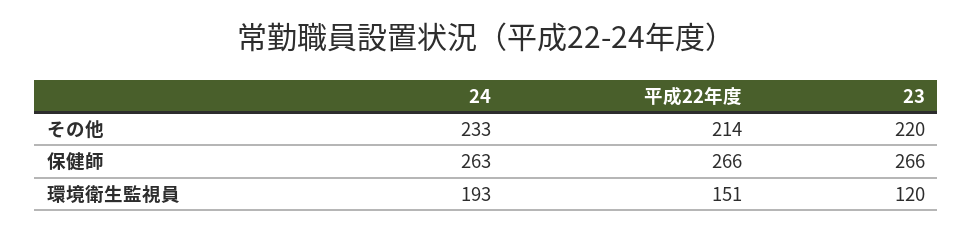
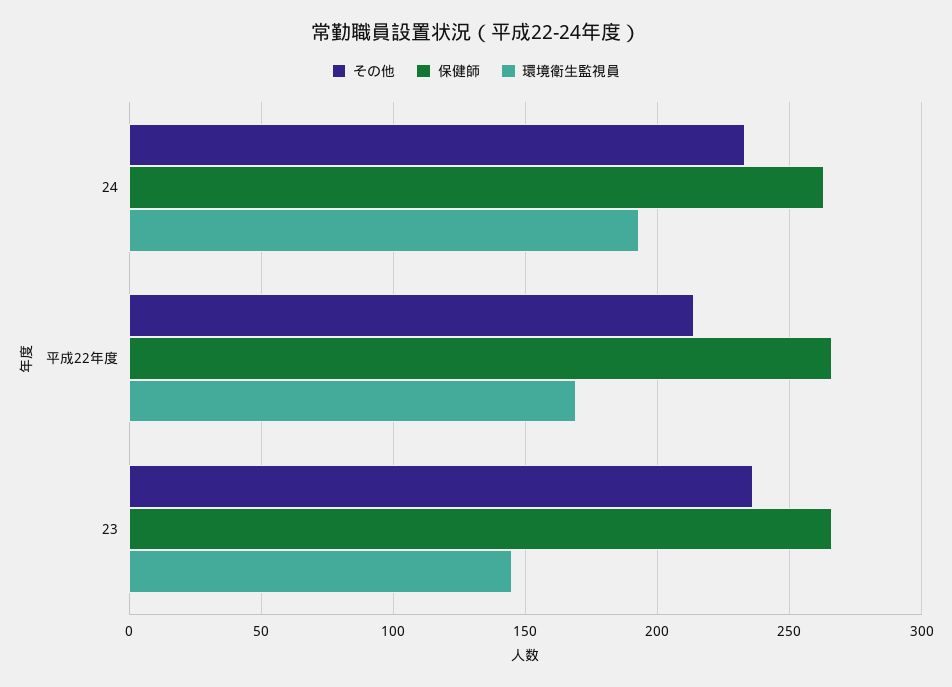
その他, 23: 220 -> 235
環境衛生監視員, 平成22年度: 151 -> 170
環境衛生監視員, 23: 120 -> 145

